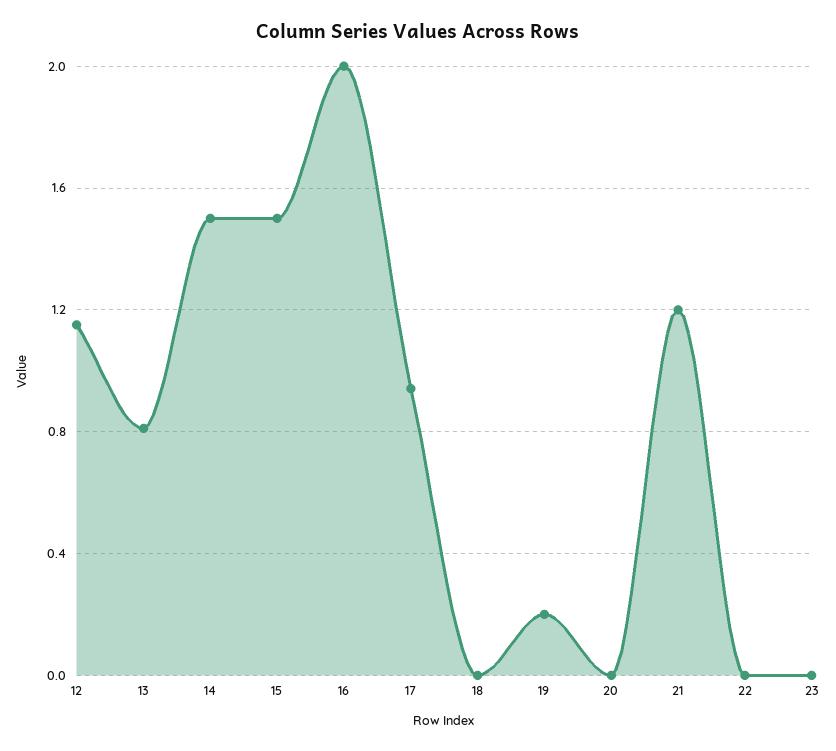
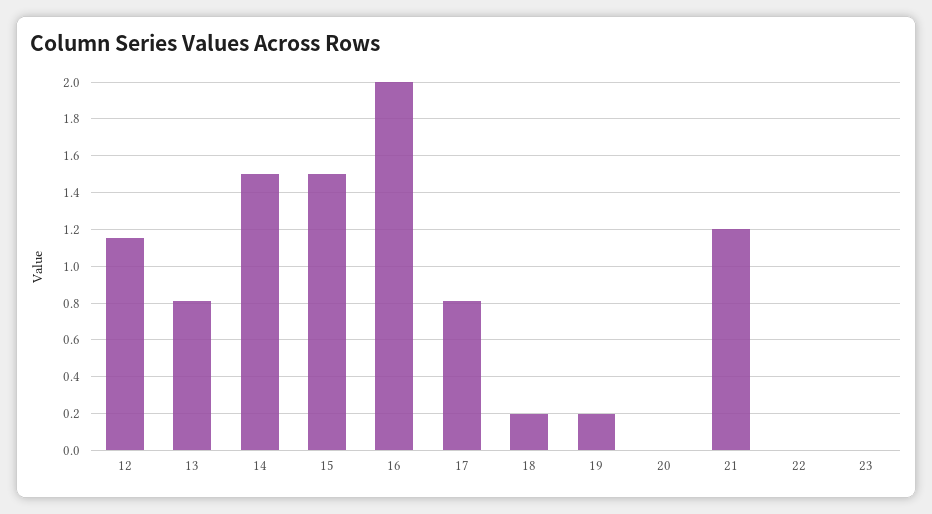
17: 0.95 -> 0.8
18: 0 -> 0.2

